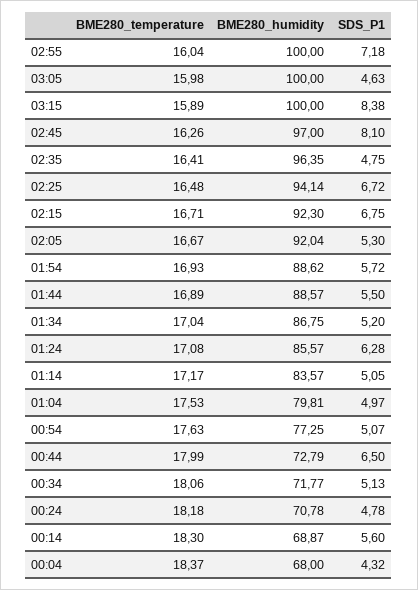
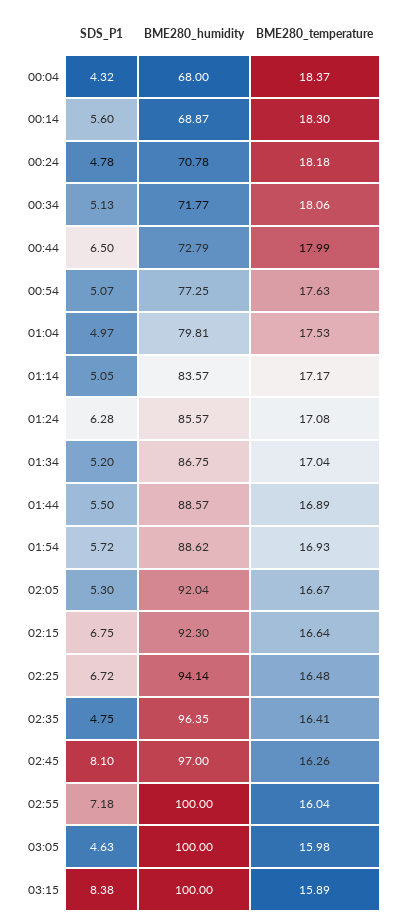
BME280_temperature, 02:15: 16.71 -> 16.64

